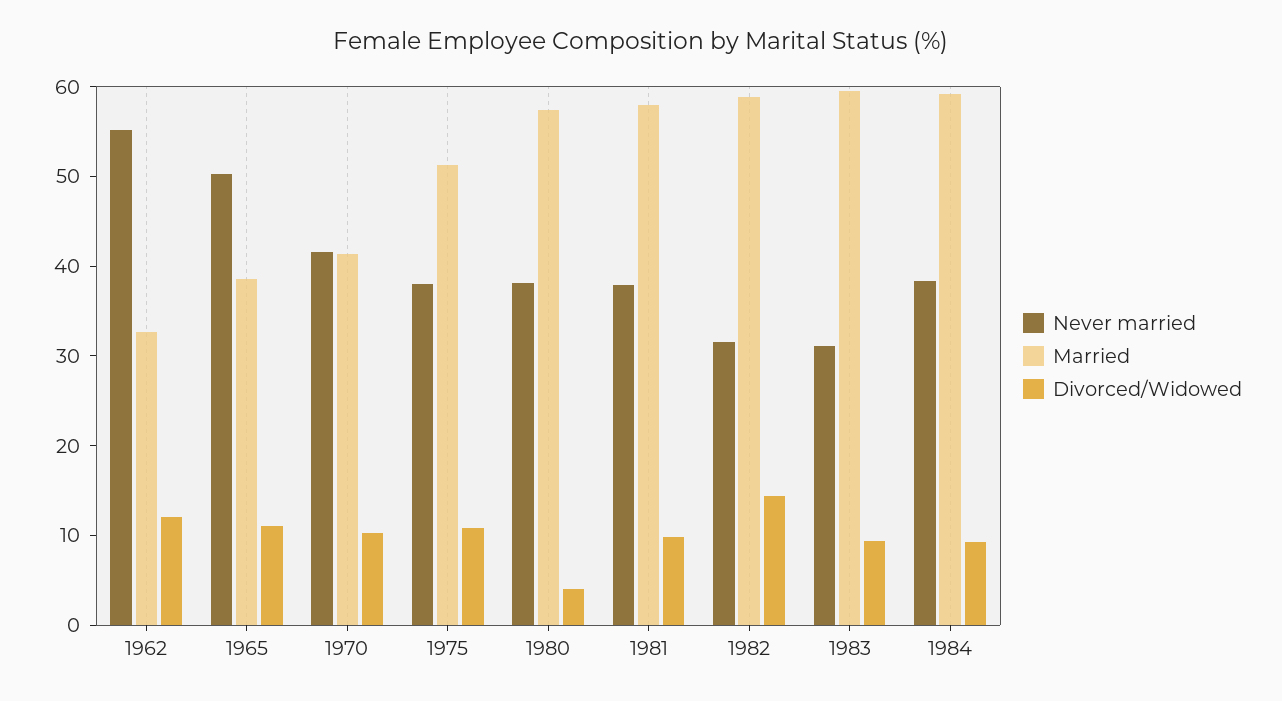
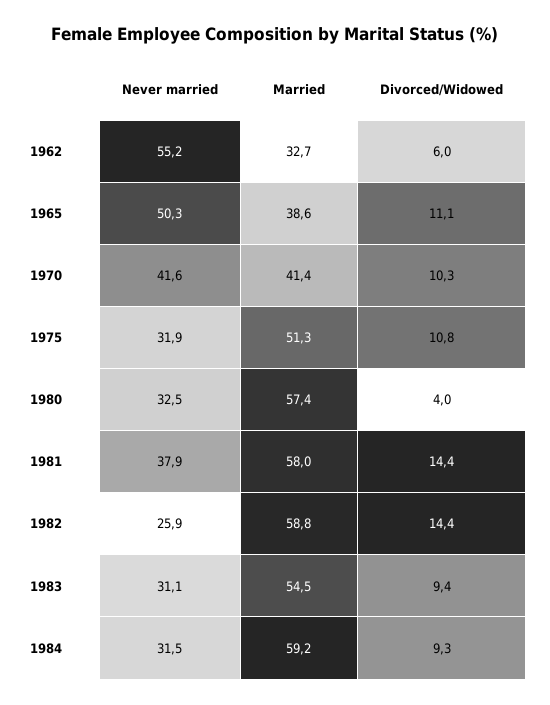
Divorced/Widowed, 1962: 12 -> 6
Never married, 1975: 38 -> 31.9
Never married, 1980: 38 -> 32.5
Divorced/Widowed, 1981: 10 -> 14.4
Never married, 1982: 32 -> 25.9
Married, 1983: 60 -> 54.5
Never married, 1984: 38 -> 31.5

